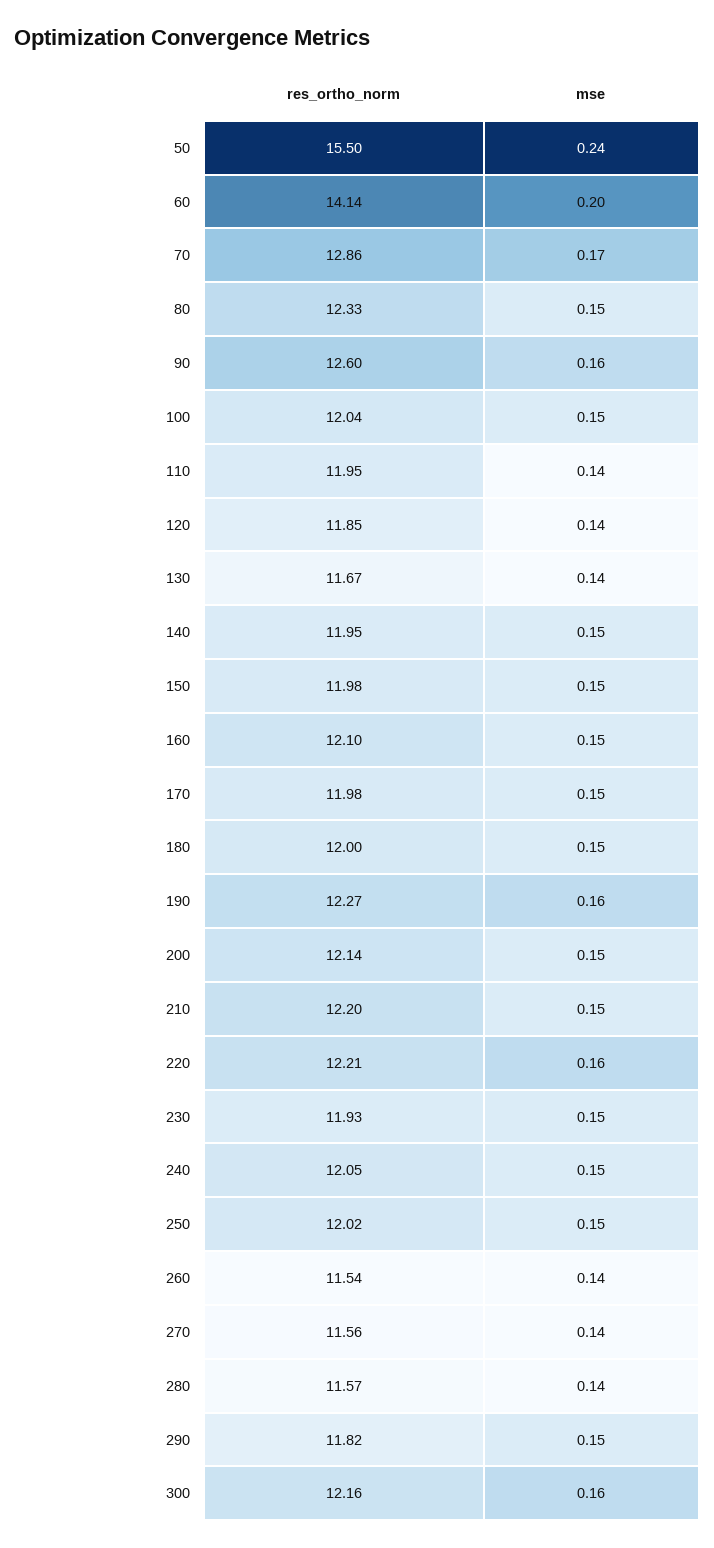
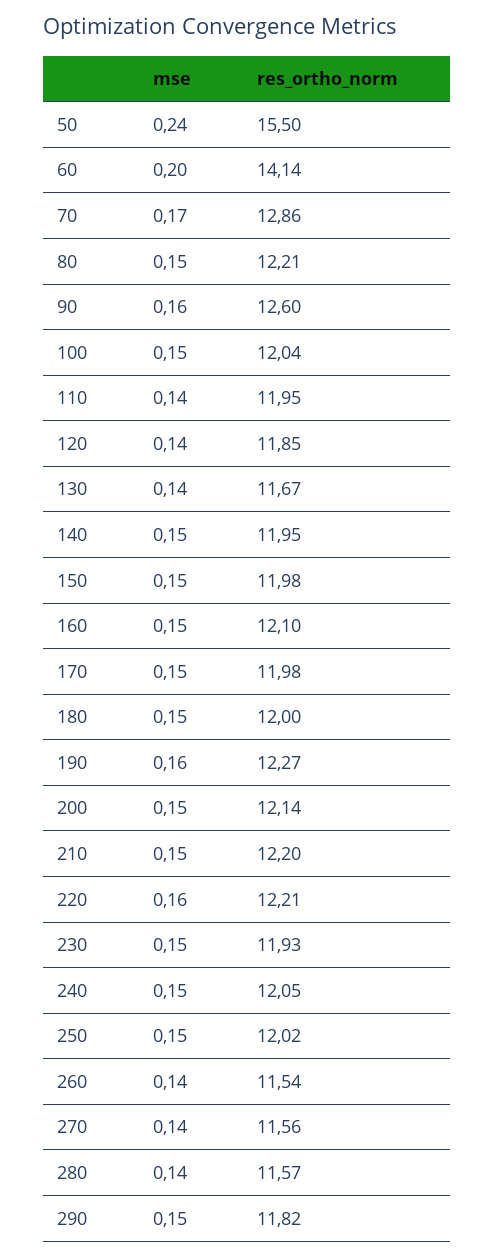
res_ortho_norm, 80: 12.33 -> 12.21
res_ortho_norm, 300: 12.16 -> none
mse, 300: 0.16 -> none

